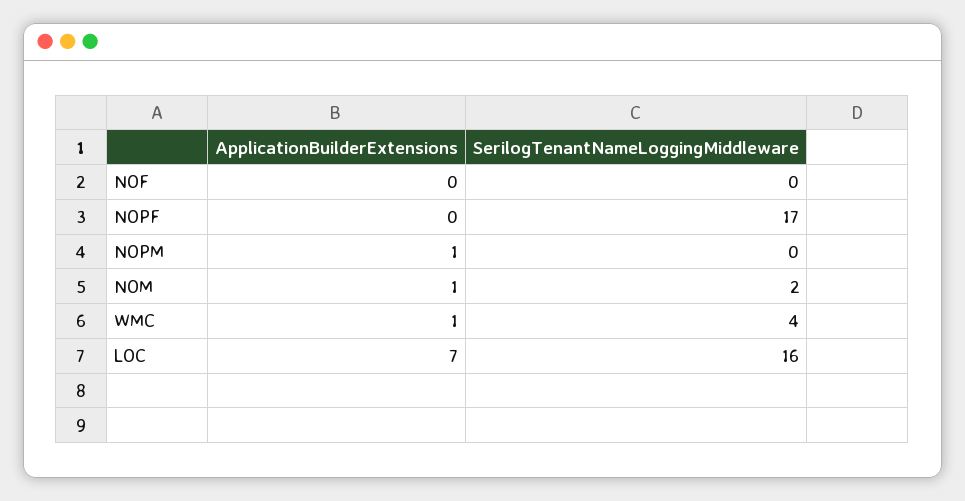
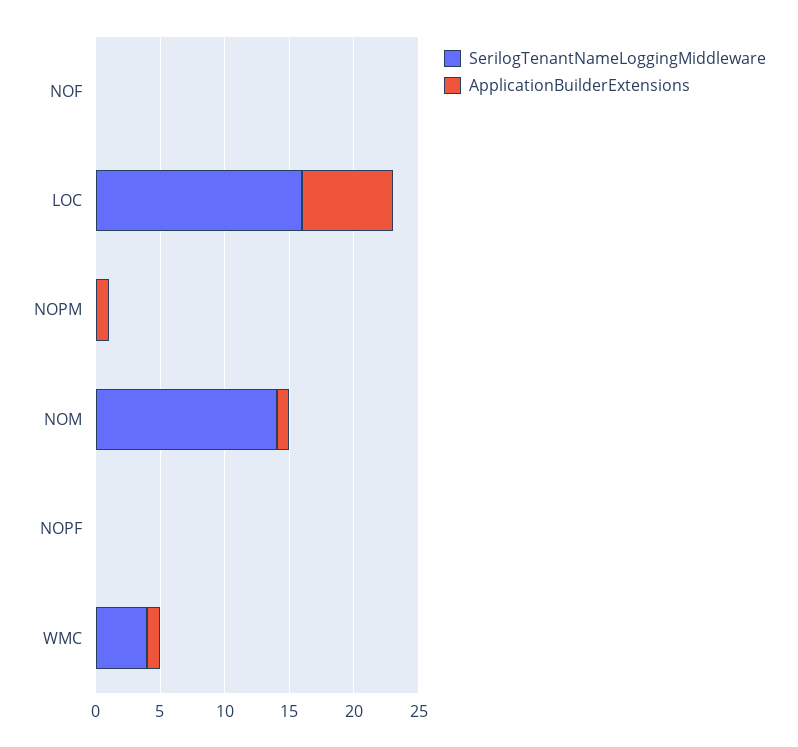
SerilogTenantNameLoggingMiddleware, NOPF: 17 -> 0
SerilogTenantNameLoggingMiddleware, NOM: 2 -> 14

